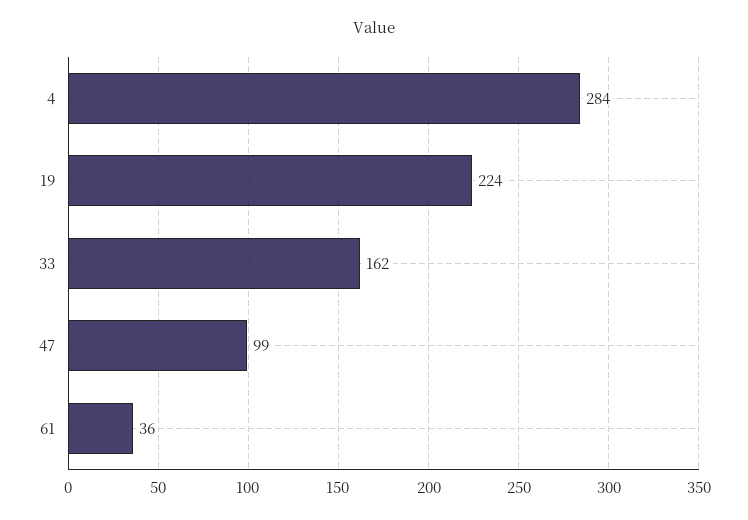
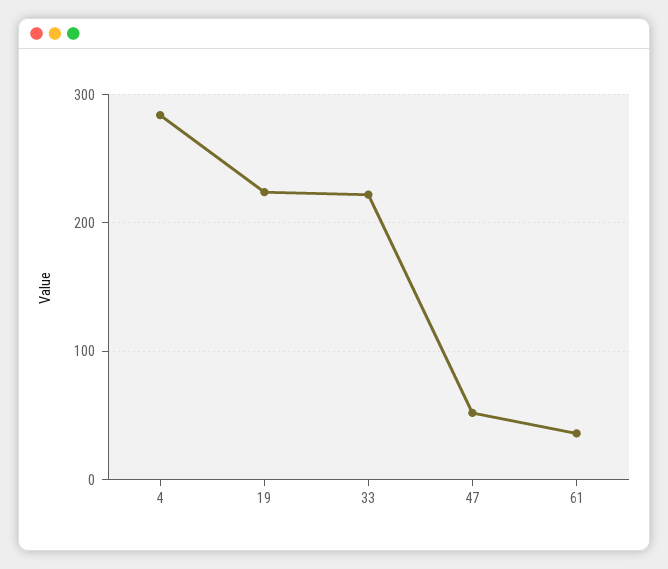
33: 162 -> 220
47: 99 -> 50

